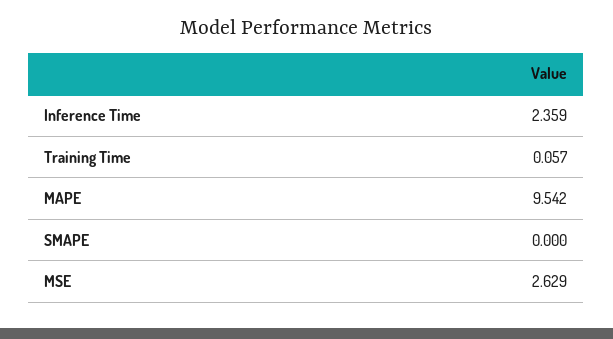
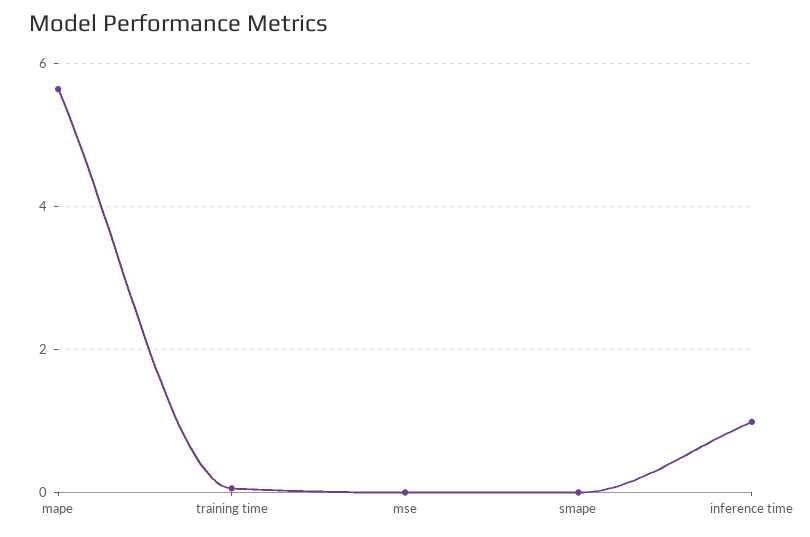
Inference Time: 2.359 -> 1
MAPE: 9.542 -> 5.6
MSE: 2.629 -> 0

